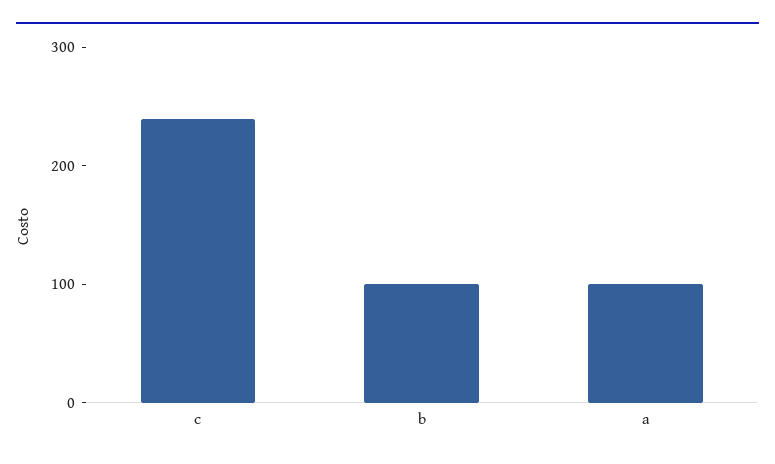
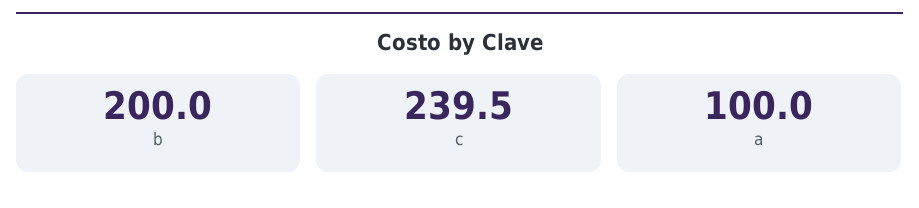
b: 100 -> 200

